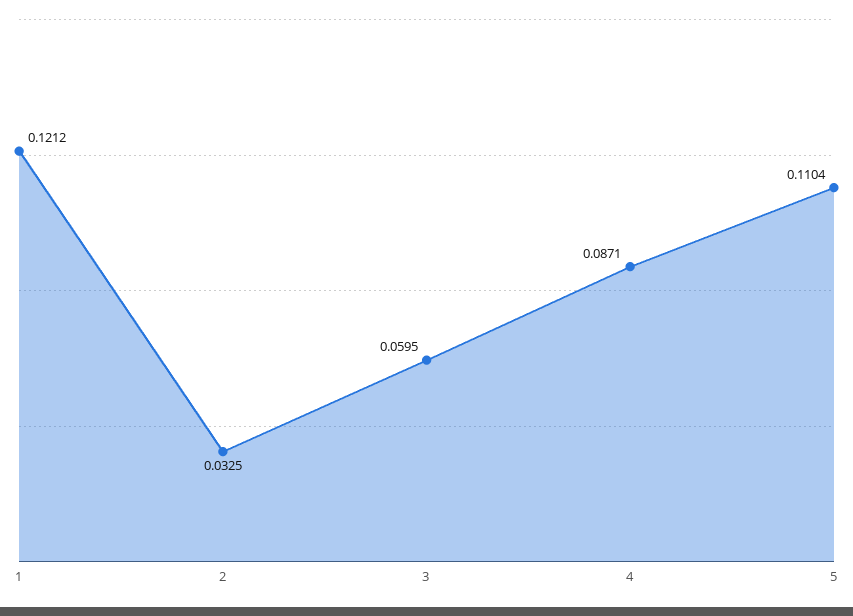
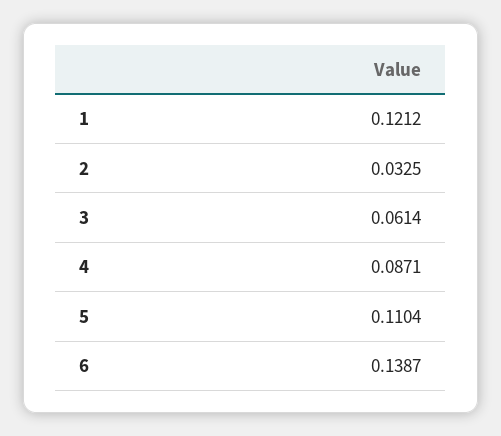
3: 0.0595 -> 0.0614
6: none -> 0.1387

